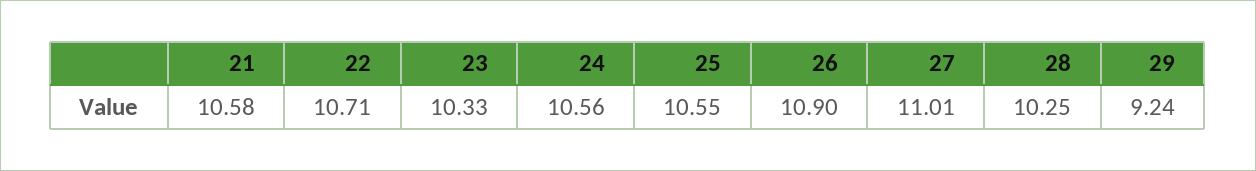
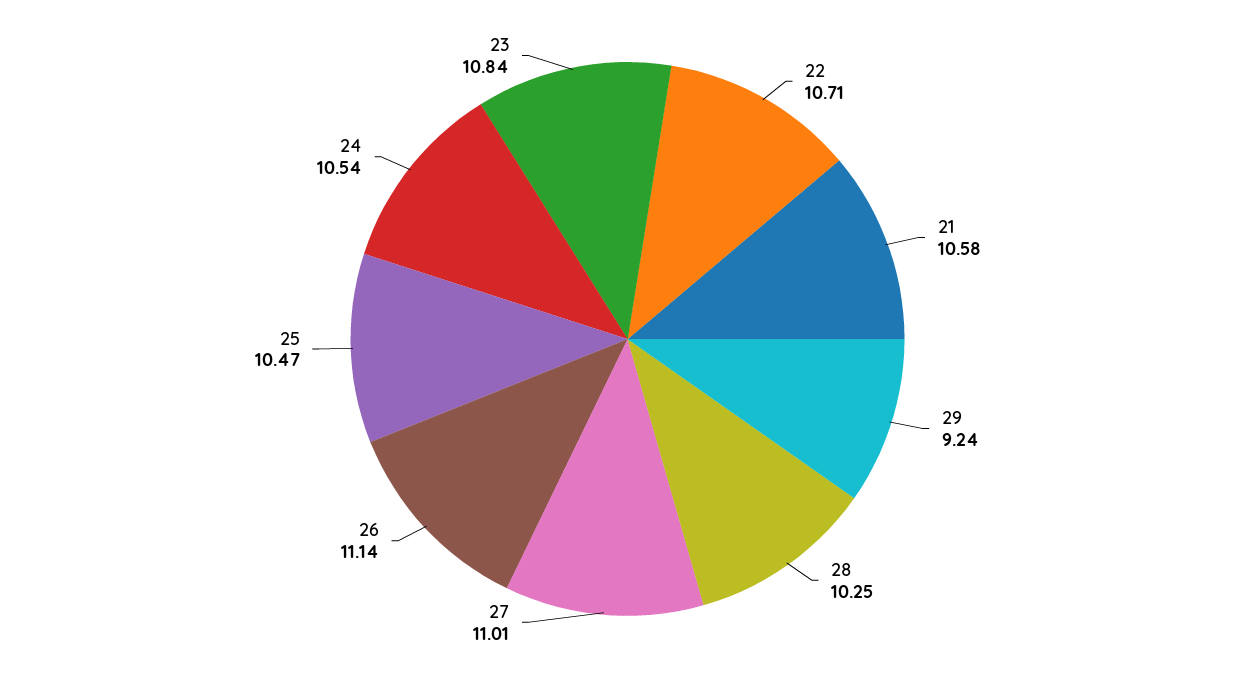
23: 10.33 -> 10.84
24: 10.56 -> 10.54
25: 10.55 -> 10.47
26: 10.9 -> 11.14

